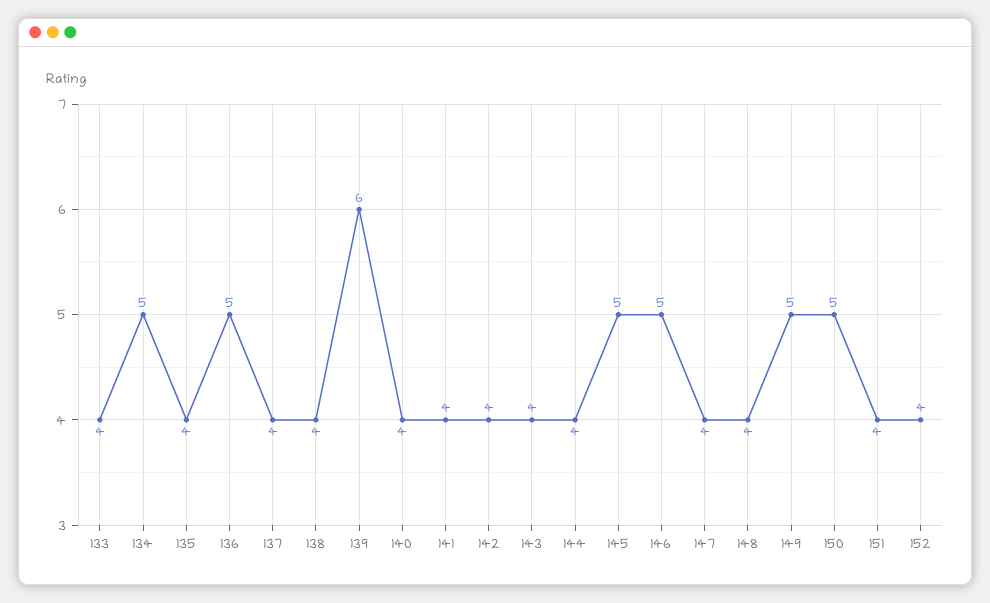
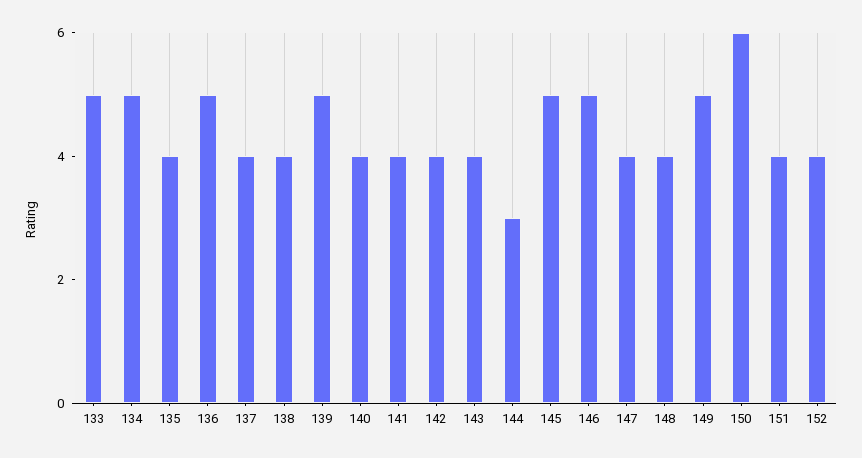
133: 4 -> 5
139: 6 -> 5
144: 4 -> 3
150: 5 -> 6

